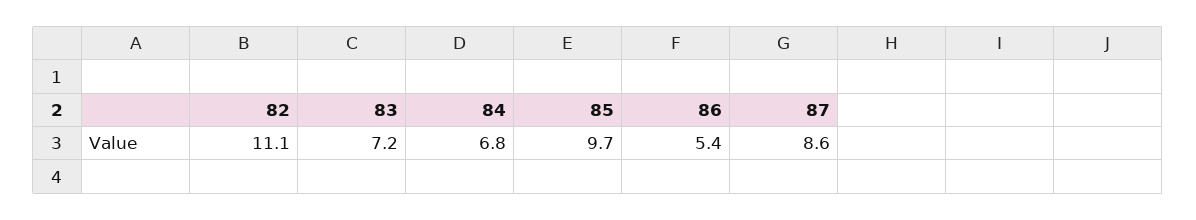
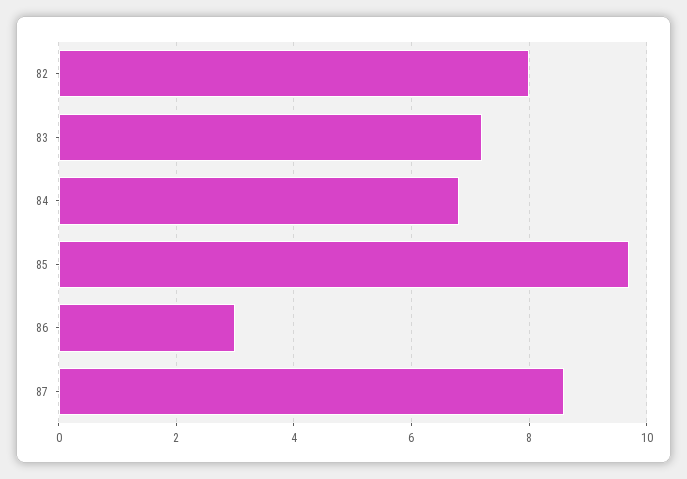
82: 11.1 -> 8
86: 5.4 -> 3

